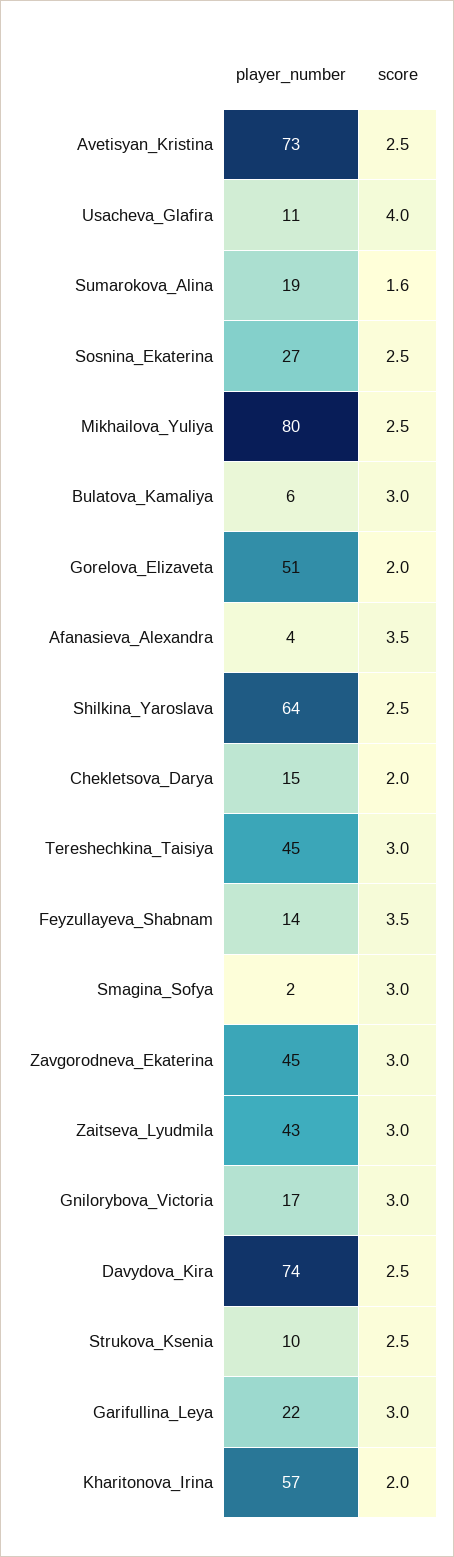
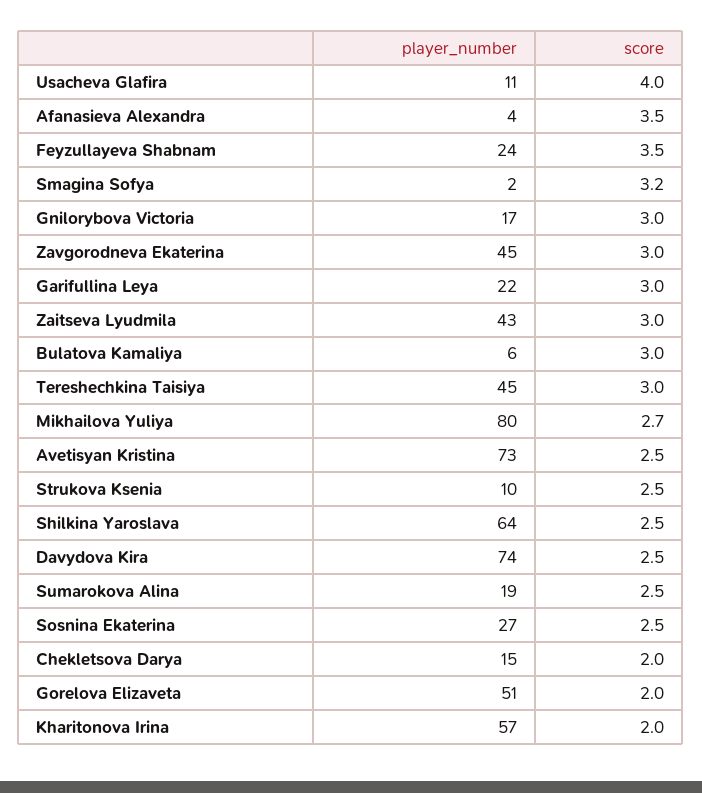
score, Sumarokova_Alina: 1.6 -> 2.5
score, Mikhailova_Yuliya: 2.5 -> 2.7
player_number, Feyzullayeva_Shabnam: 14 -> 24
score, Smagina_Sofya: 3 -> 3.2

